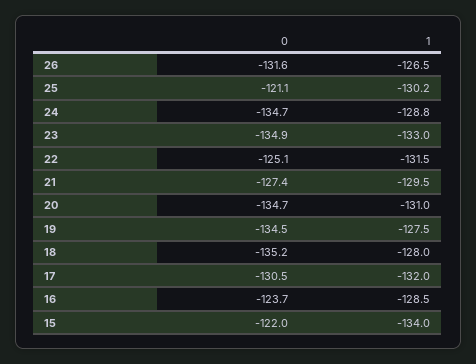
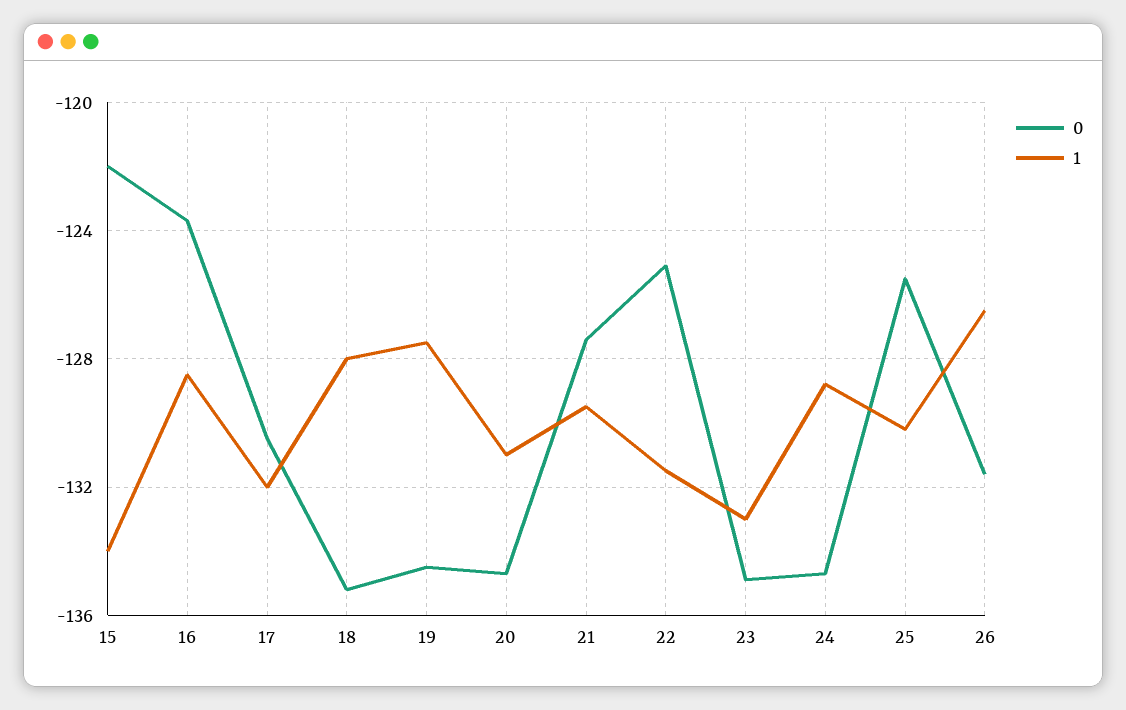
0, 25: -121.1 -> -125.5

